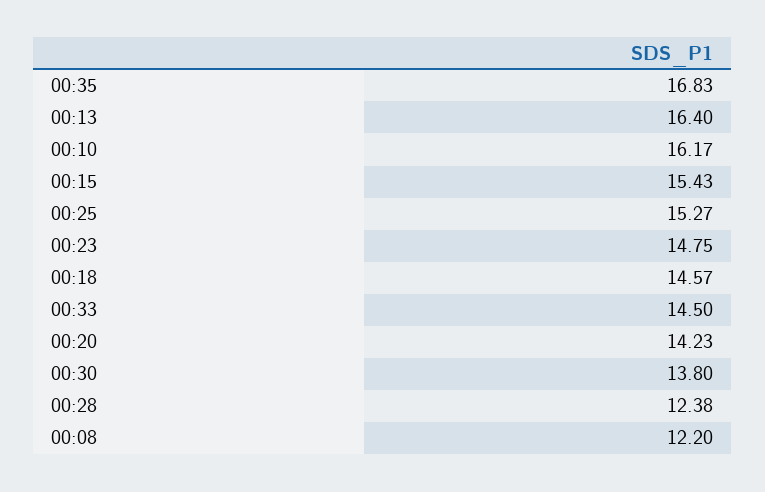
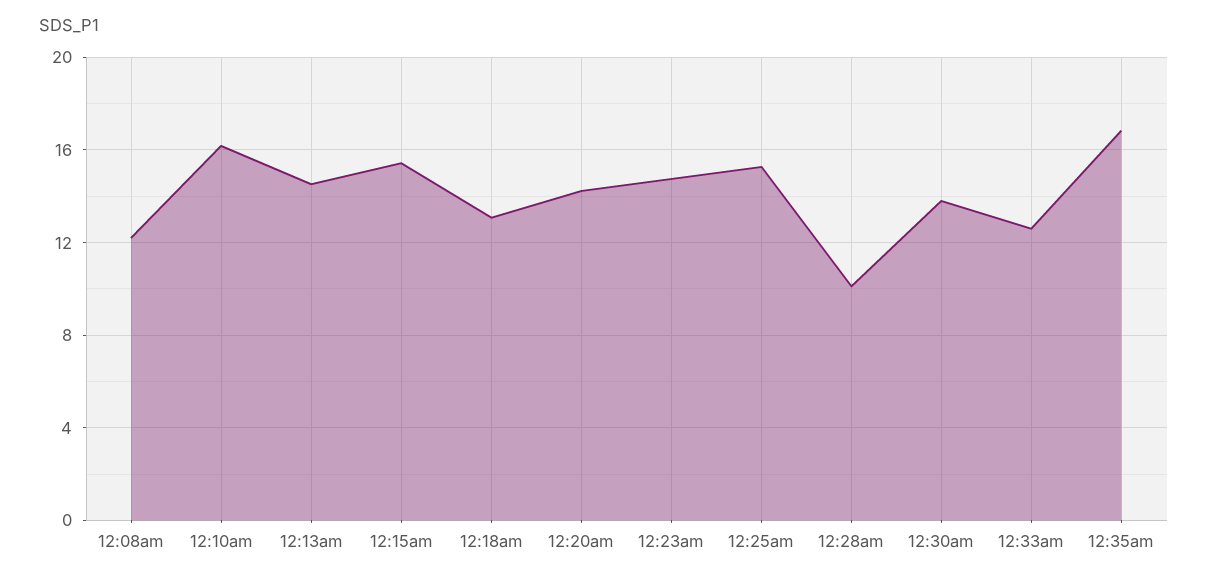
00:13: 16.4 -> 14.5
00:18: 14.57 -> 13
00:33: 14.5 -> 12.5
00:28: 12.38 -> 10

